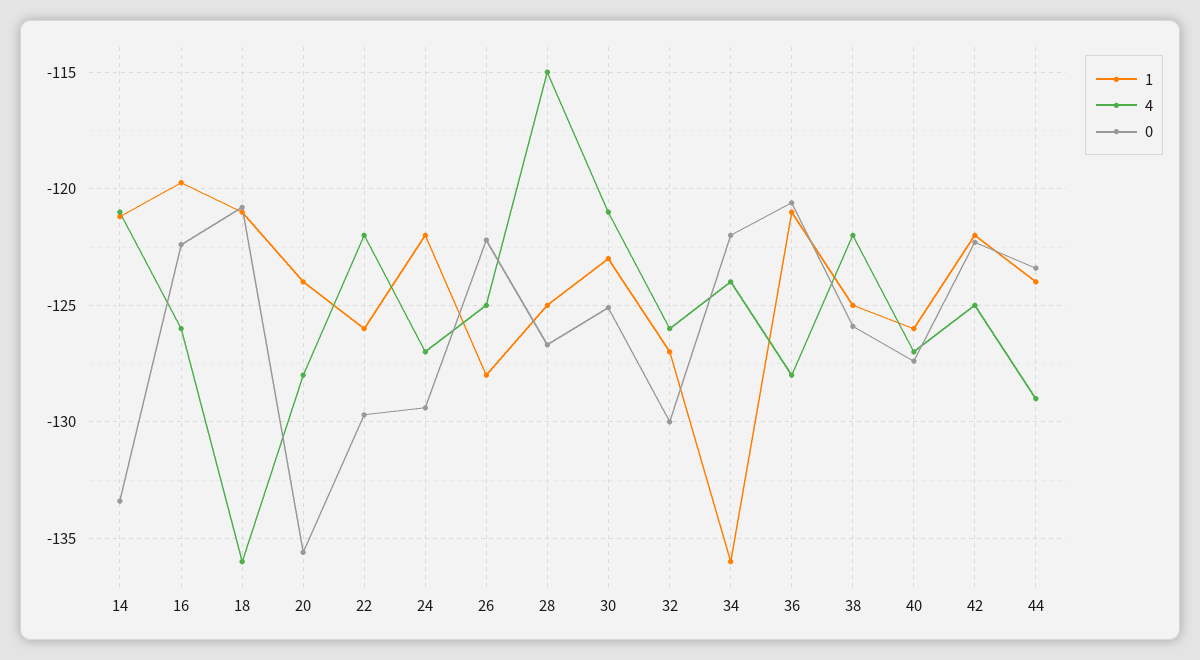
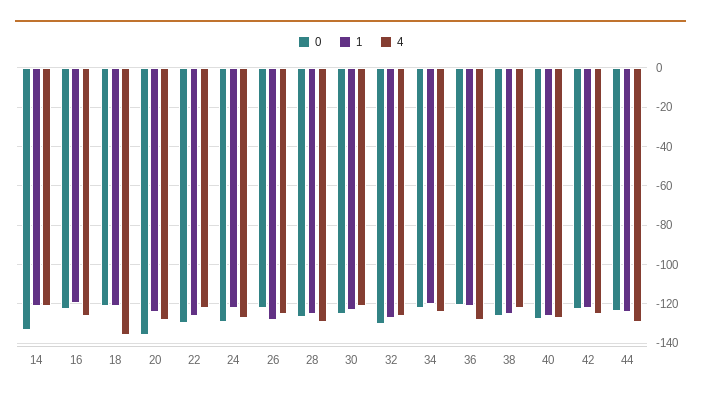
4, 28: -115 -> -130
1, 34: -136 -> -120

